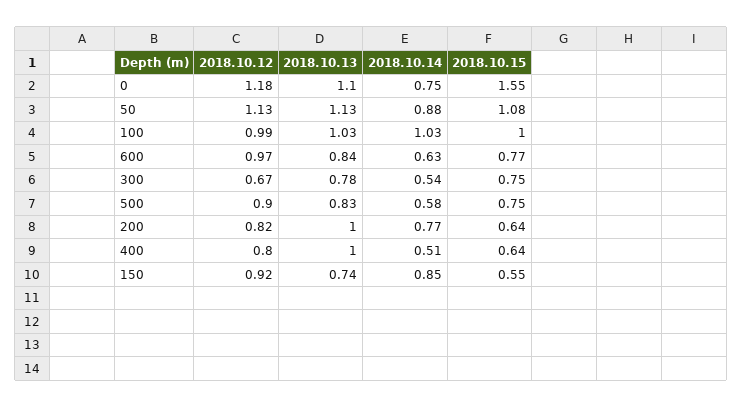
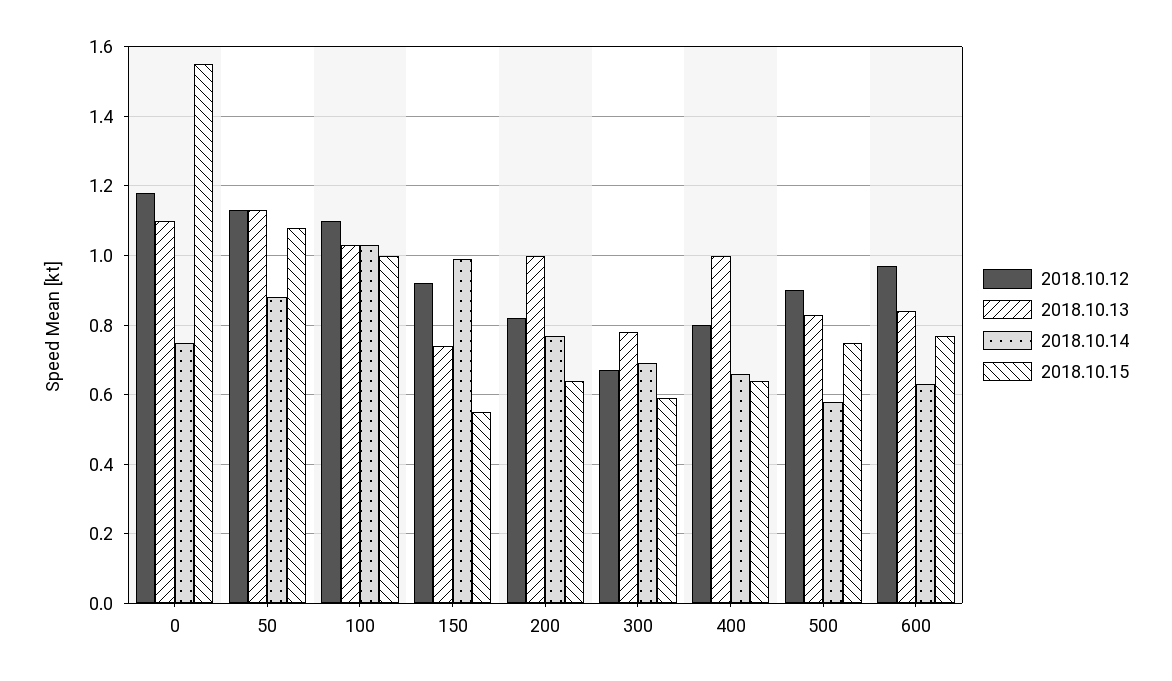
2018.10.12, 100: 0.99 -> 1.1
2018.10.14, 300: 0.54 -> 0.7
2018.10.15, 300: 0.75 -> 0.6
2018.10.14, 400: 0.51 -> 0.65
2018.10.14, 150: 0.85 -> 1

